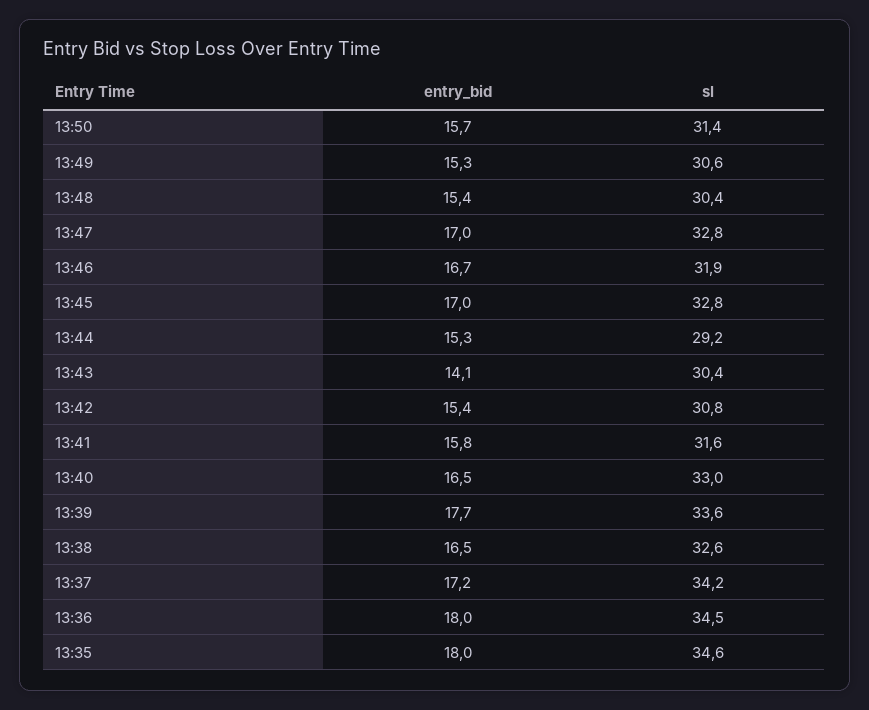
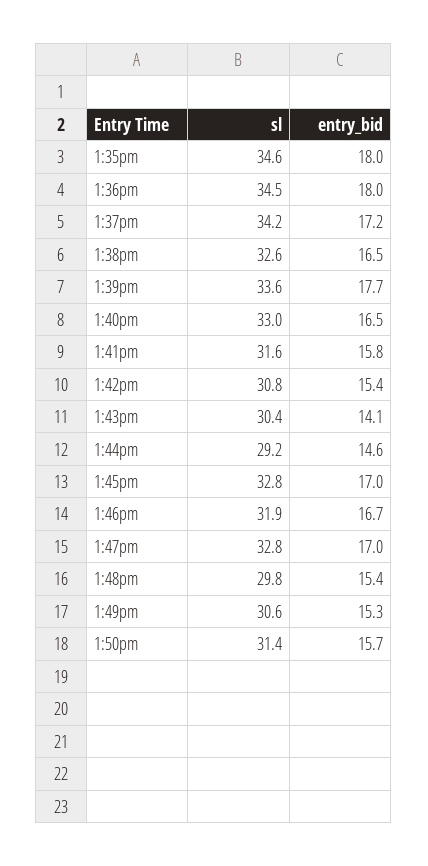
sl, 13:48: 30.4 -> 29.8
entry_bid, 13:44: 15.3 -> 14.6

